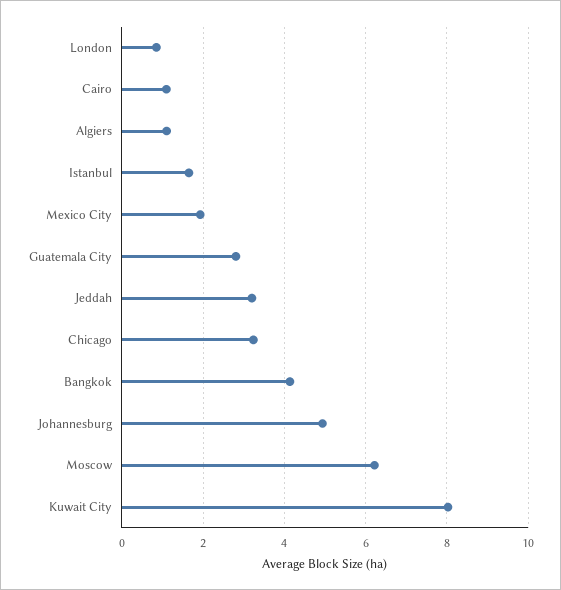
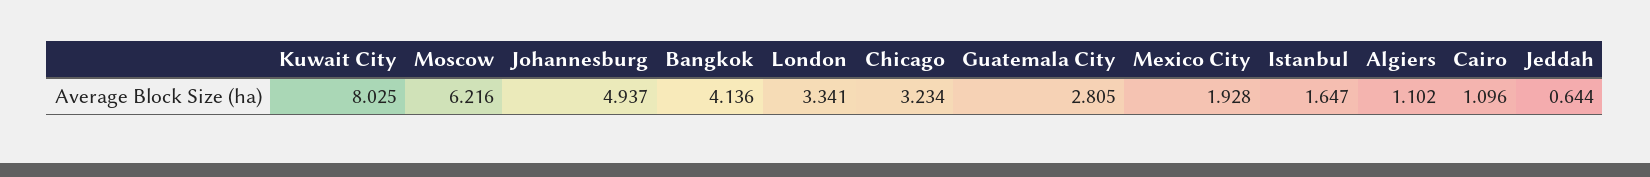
London: 0.8 -> 3.341
Jeddah: 3.2 -> 0.644

